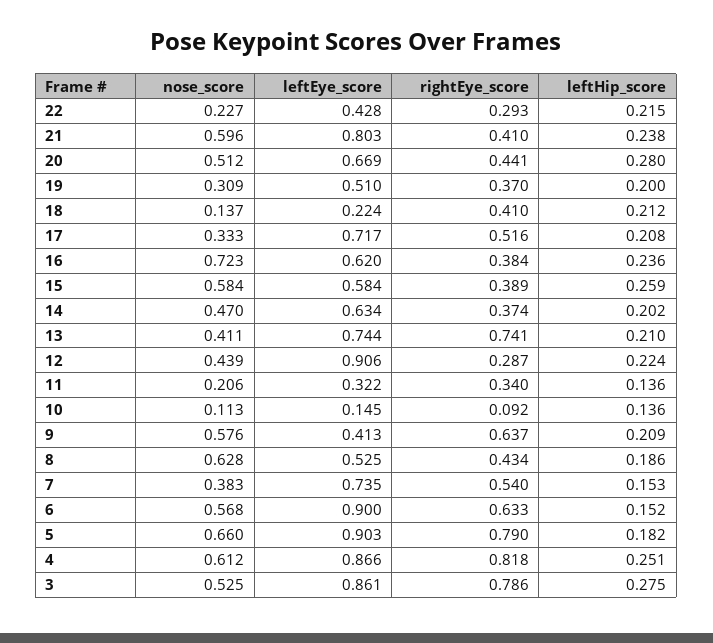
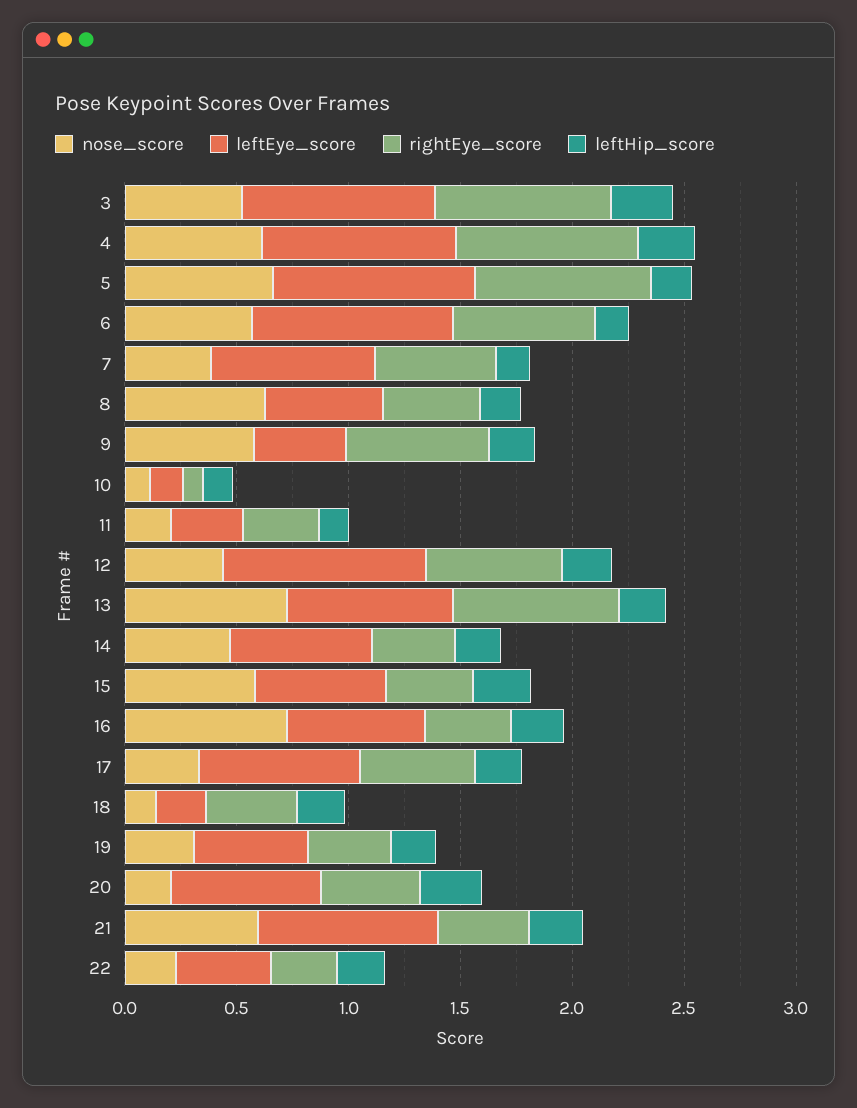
nose_score, 20: 0.512 -> 0.2
nose_score, 13: 0.411 -> 0.7
rightEye_score, 12: 0.287 -> 0.6

